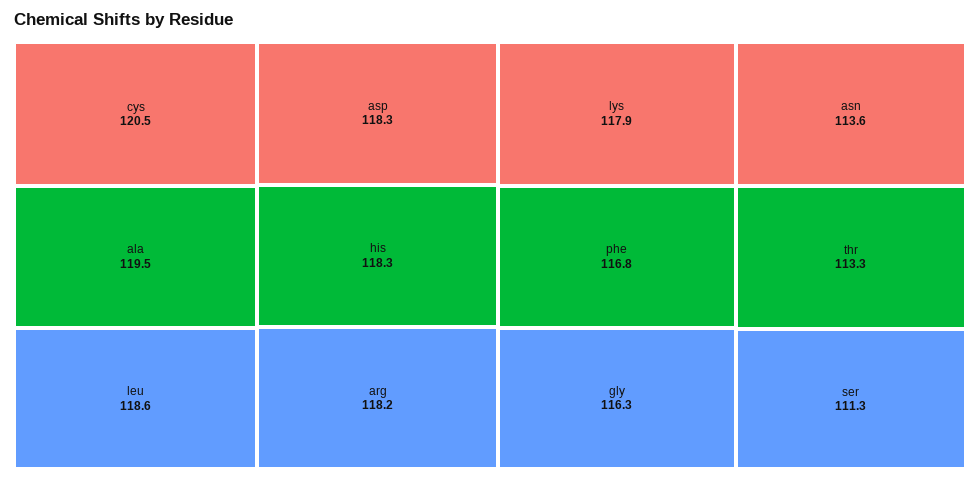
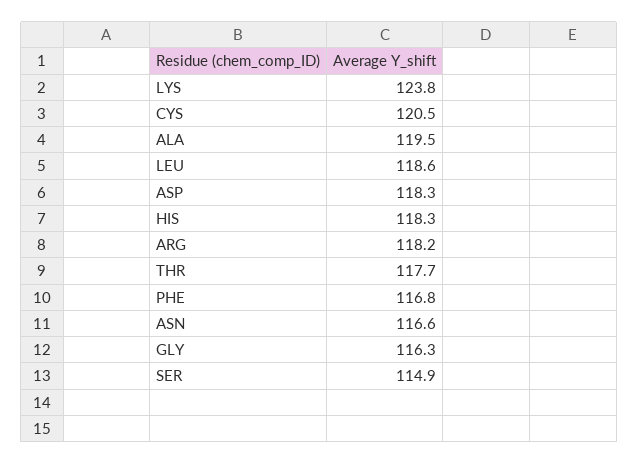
lys: 117.9 -> 123.8
asn: 113.6 -> 116.6
thr: 113.3 -> 117.7
ser: 111.3 -> 114.9

